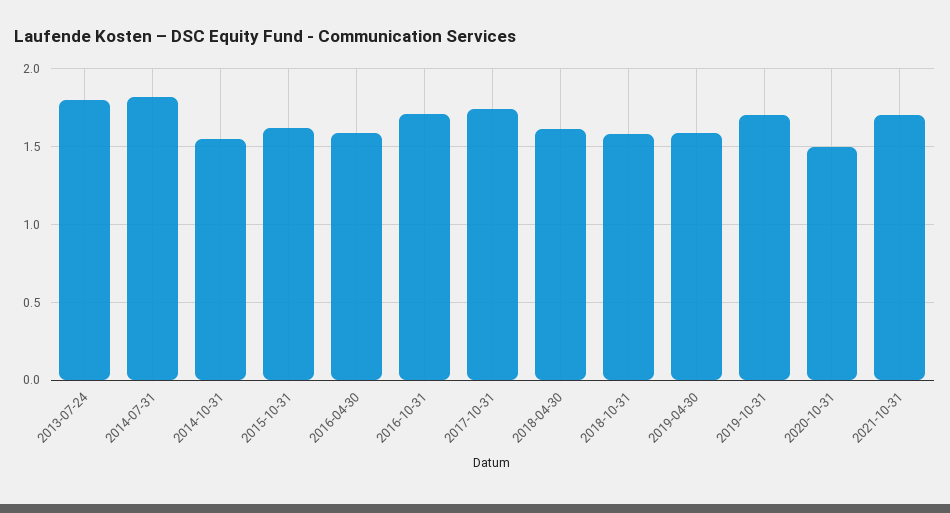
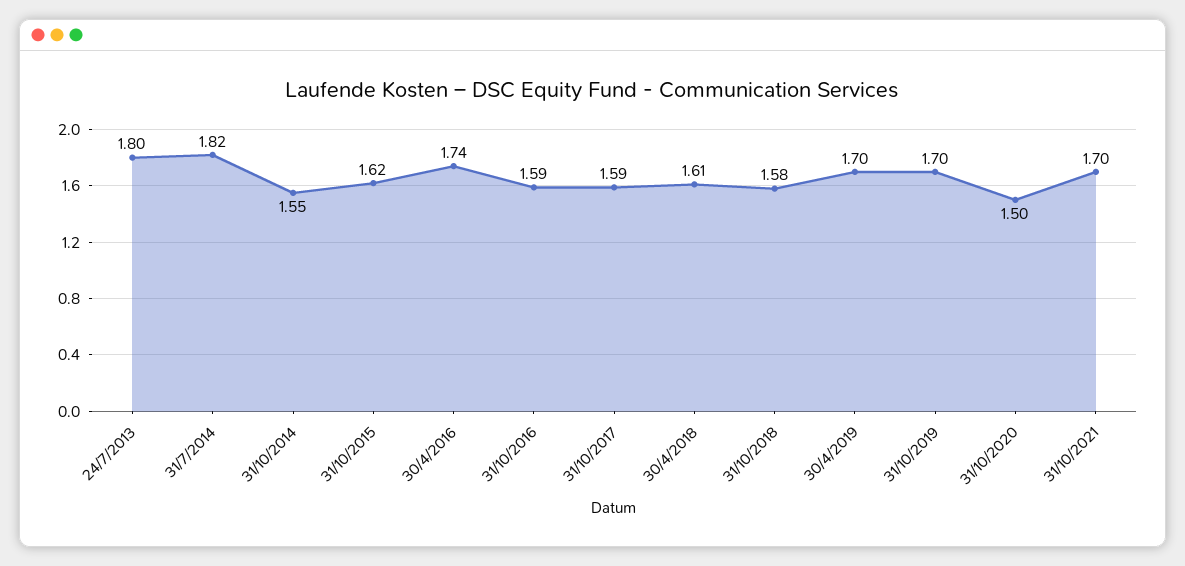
2016-04-30: 1.6 -> 1.74
2016-10-31: 1.7 -> 1.59
2017-10-31: 1.75 -> 1.59
2019-04-30: 1.6 -> 1.7

